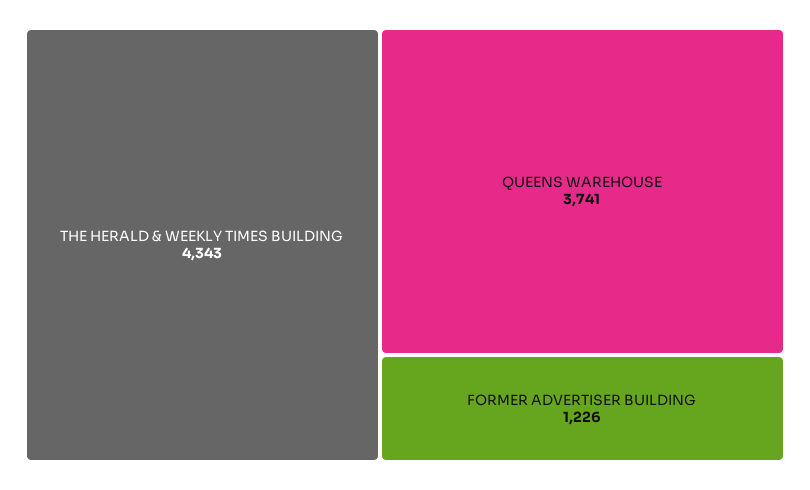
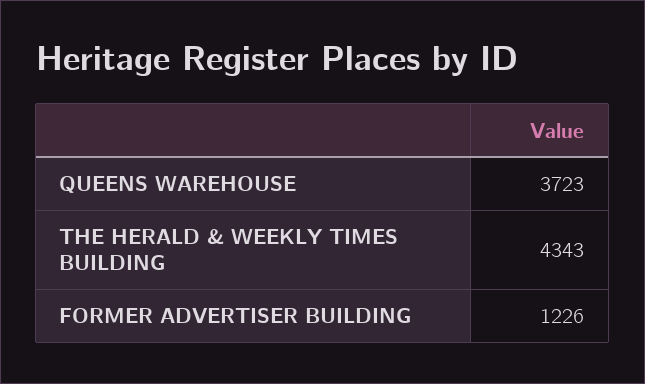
QUEENS WAREHOUSE: 3741 -> 3723

